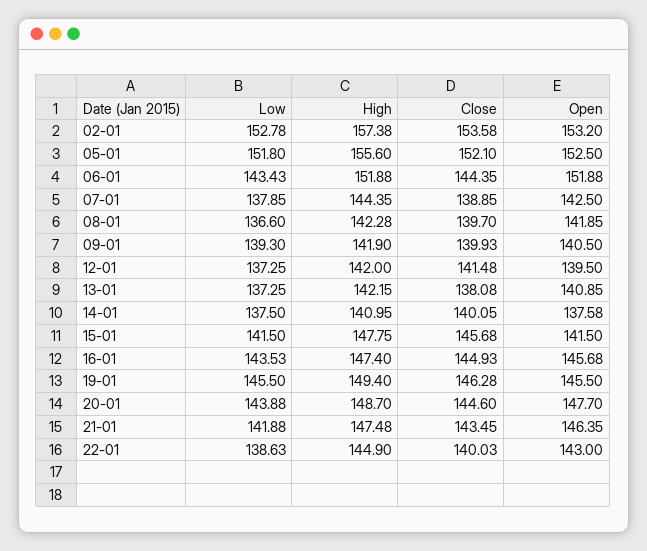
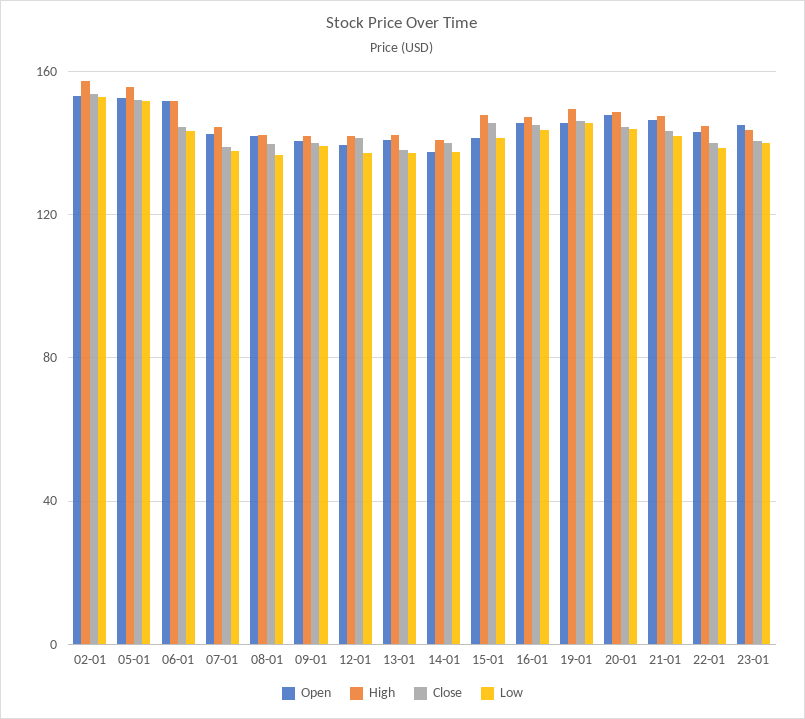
Open, 23-01: none -> 145
High, 23-01: none -> 145
Close, 23-01: none -> 140
Low, 23-01: none -> 140

